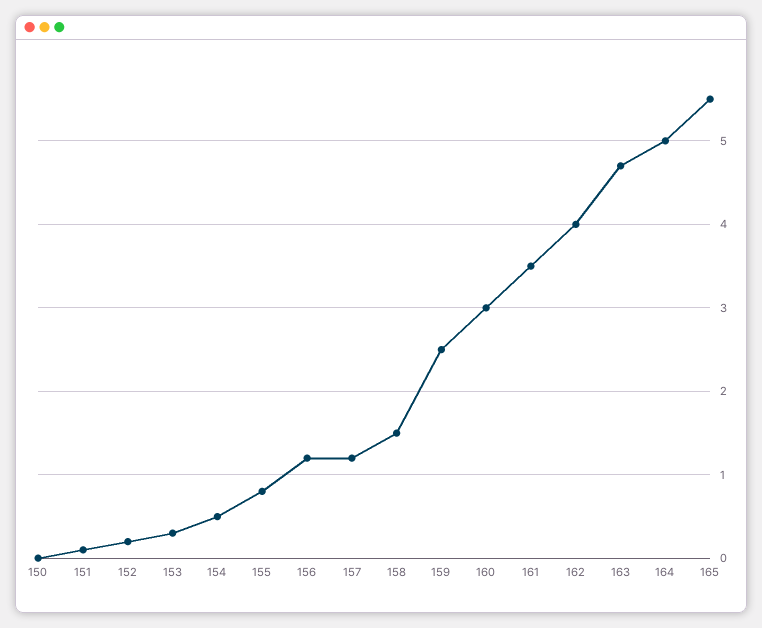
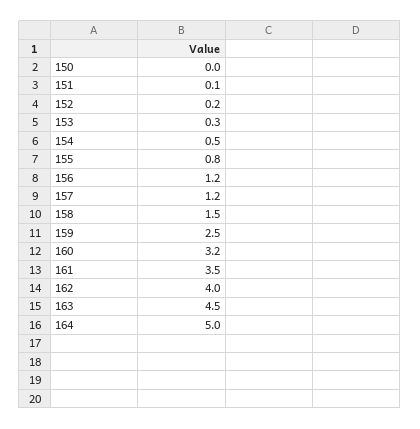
160: 3 -> 3.2
163: 4.7 -> 4.5
165: 5.5 -> none

